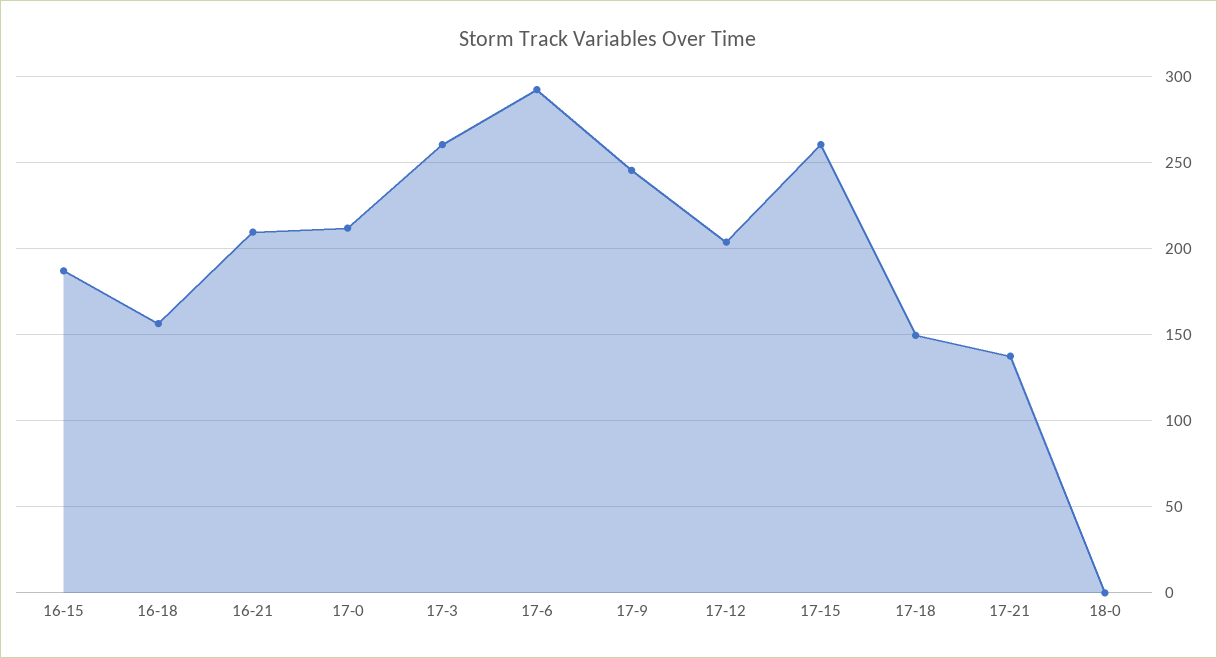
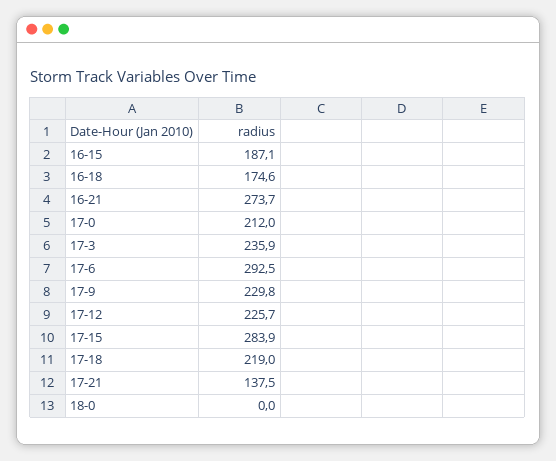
16-18: 155 -> 174.6
16-21: 210 -> 273.7
17-3: 260 -> 235.9
17-9: 245 -> 229.8
17-12: 205 -> 225.7
17-15: 260 -> 283.9
17-18: 150 -> 219

